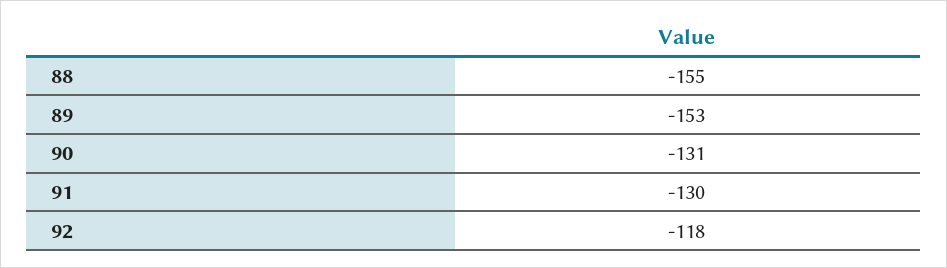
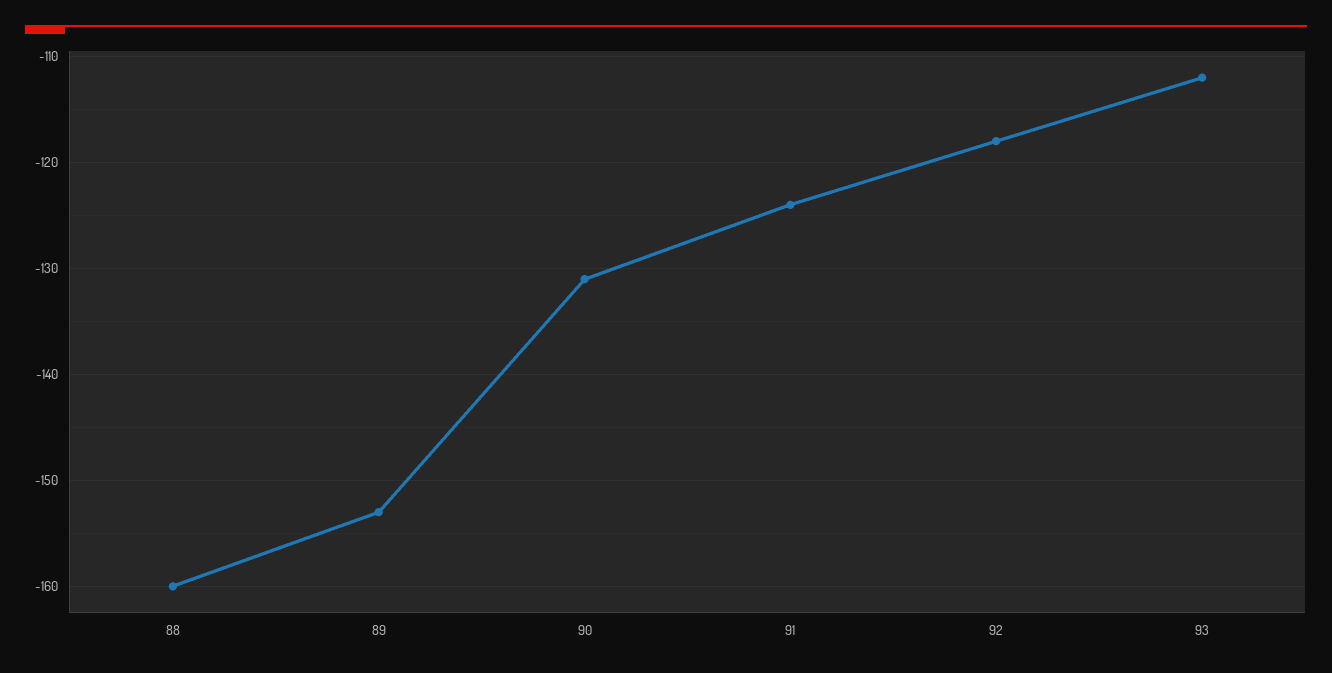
88: -155 -> -160
91: -130 -> -124
93: none -> -112

